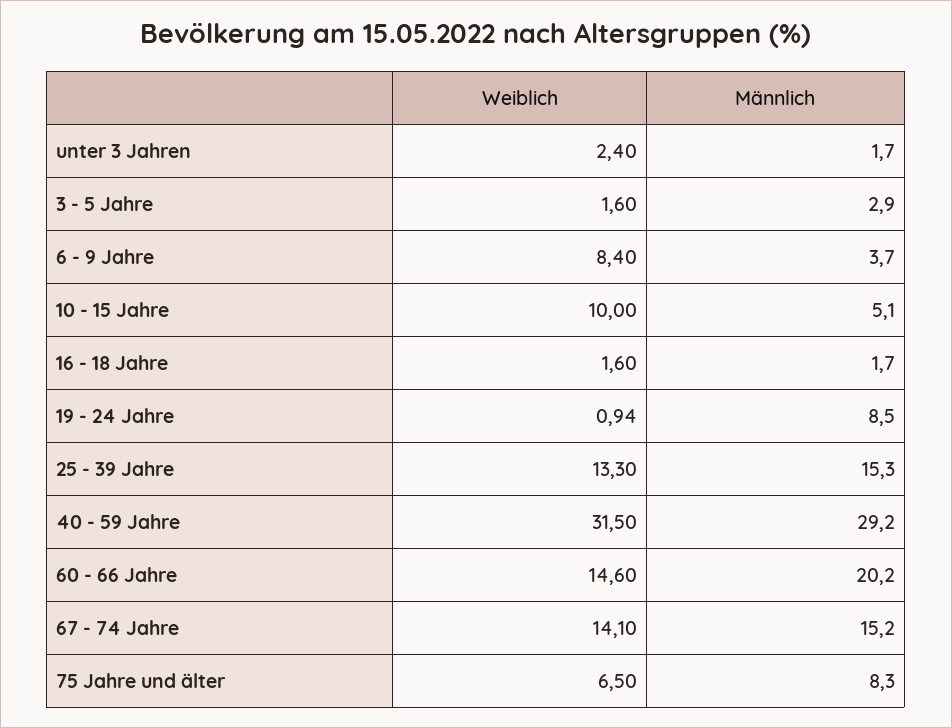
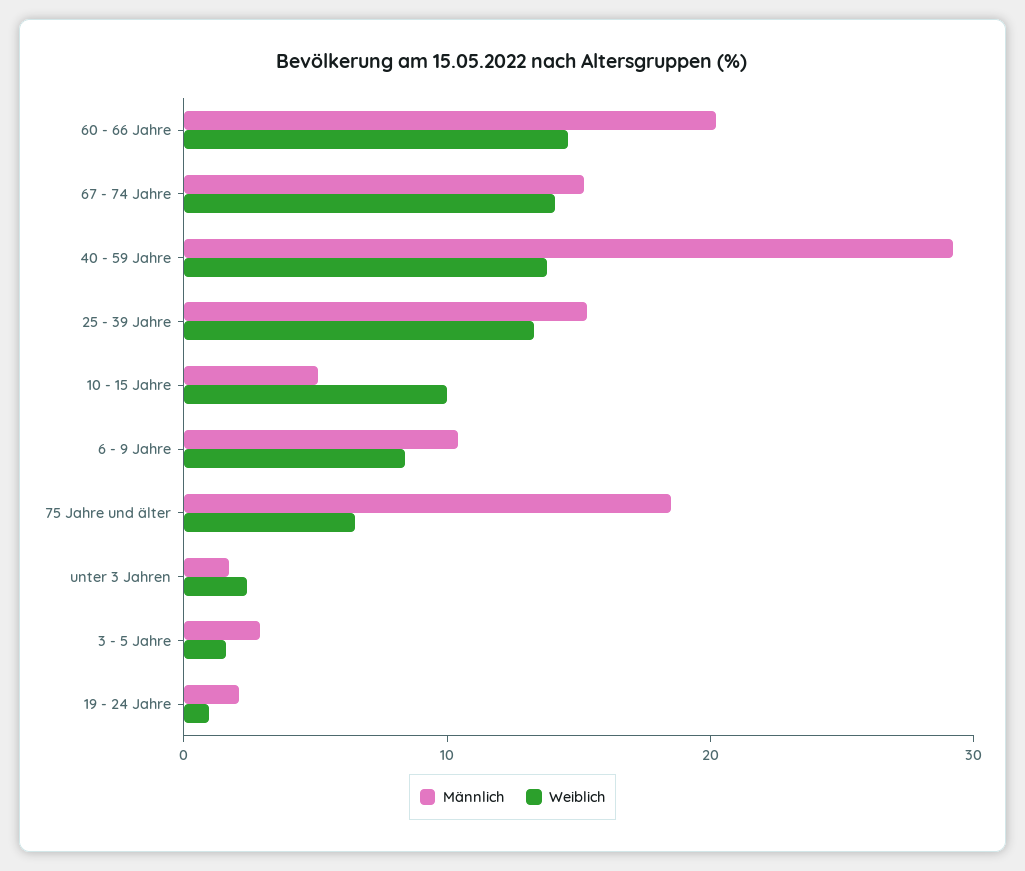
Männlich, 6 - 9 Jahre: 3.7 -> 10
Weiblich, 16 - 18 Jahre: 1.6 -> none
Männlich, 16 - 18 Jahre: 1.7 -> none
Männlich, 19 - 24 Jahre: 8.5 -> 2
Weiblich, 40 - 59 Jahre: 31.5 -> 14
Männlich, 75 Jahre und älter: 8.3 -> 18

